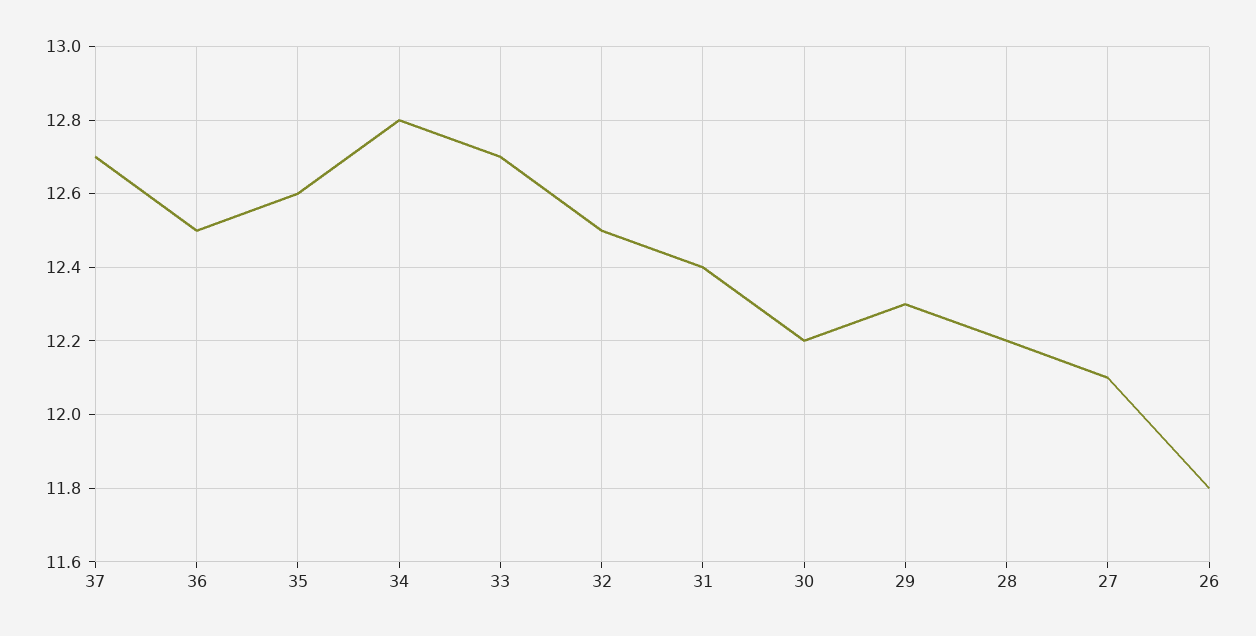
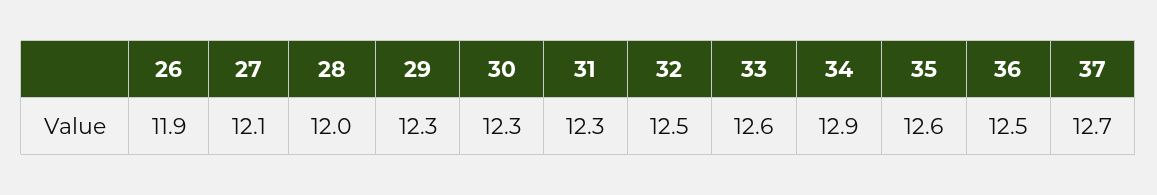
34: 12.8 -> 12.9
33: 12.7 -> 12.6
31: 12.4 -> 12.3
30: 12.2 -> 12.3
28: 12.2 -> 12
26: 11.8 -> 11.9

